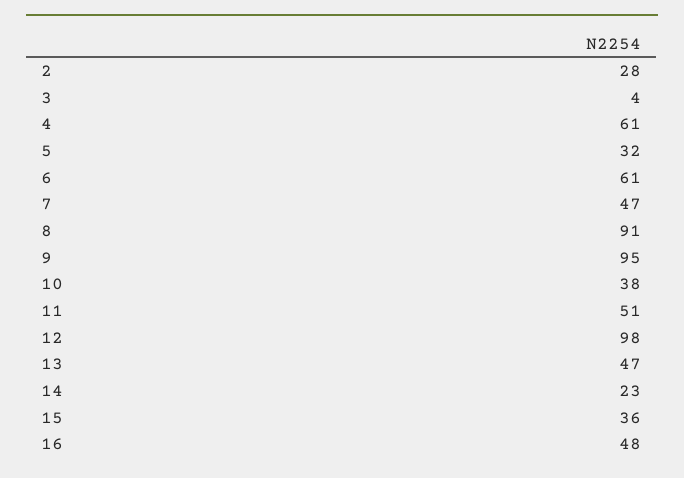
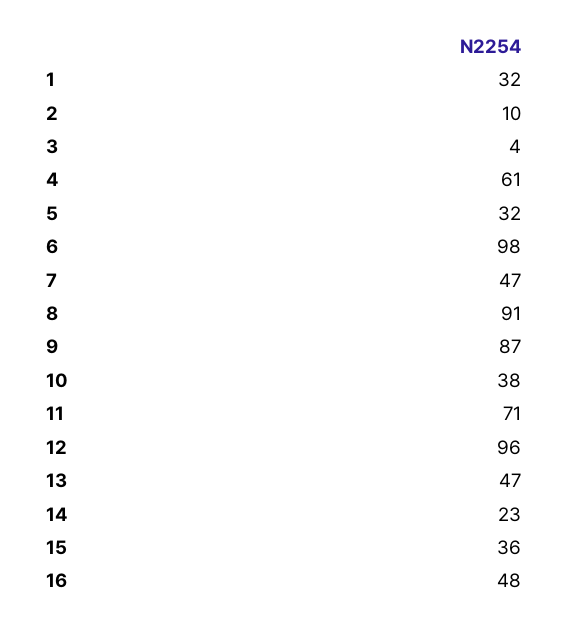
2: 28 -> 10
6: 61 -> 98
9: 95 -> 87
11: 51 -> 71
12: 98 -> 96
1: none -> 32

